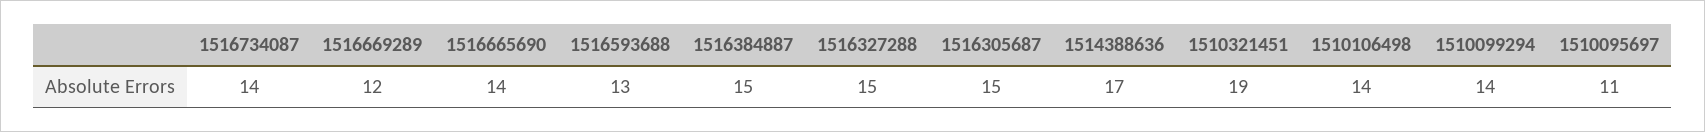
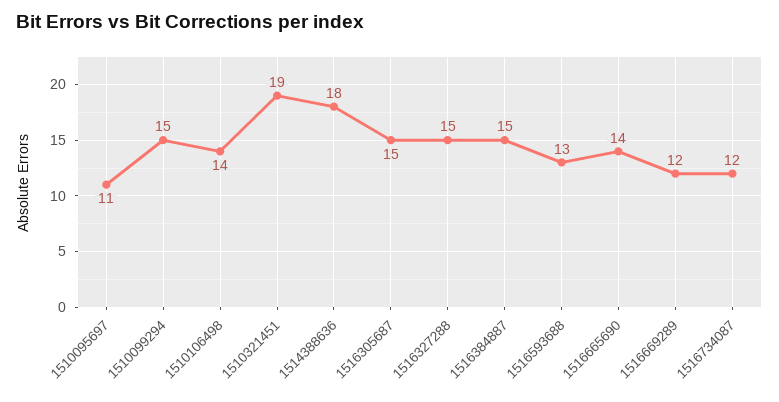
1516734087: 14 -> 12
1514388636: 17 -> 18
1510099294: 14 -> 15

